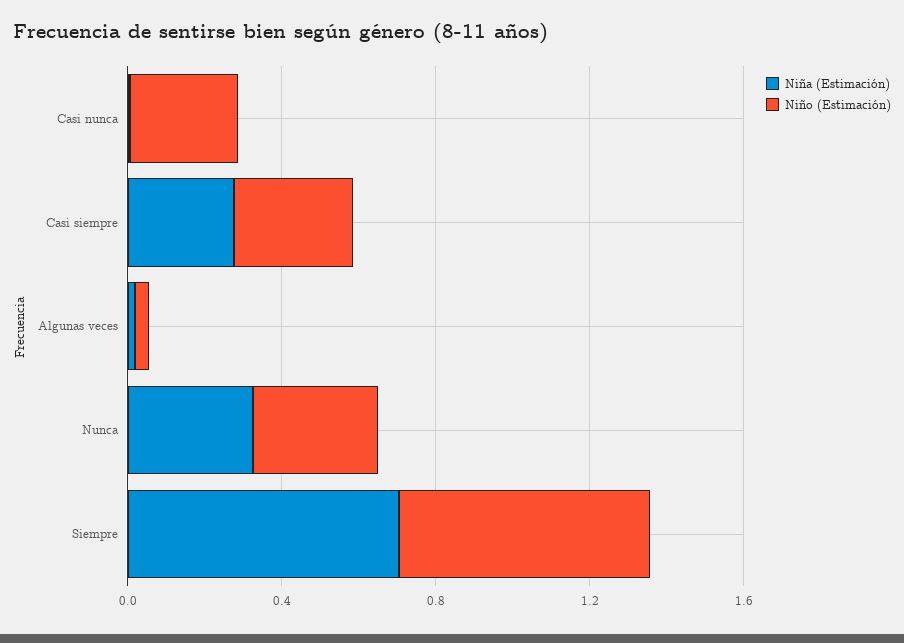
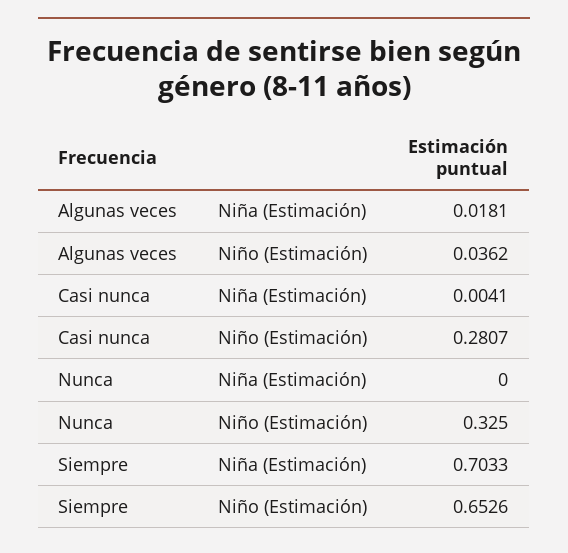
Niña (Estimación), Casi siempre: 0.3 -> none
Niño (Estimación), Casi siempre: 0.3 -> none
Niña (Estimación), Nunca: 0.3 -> 0

